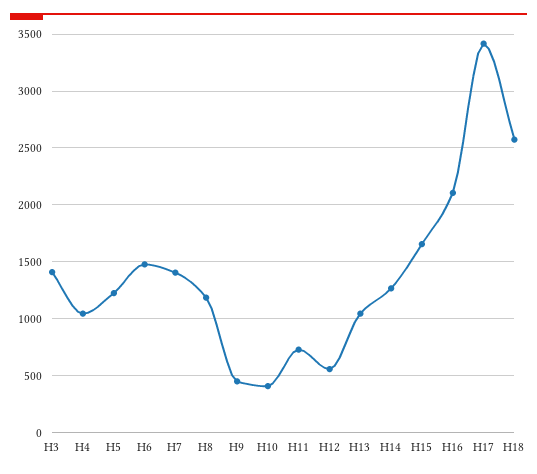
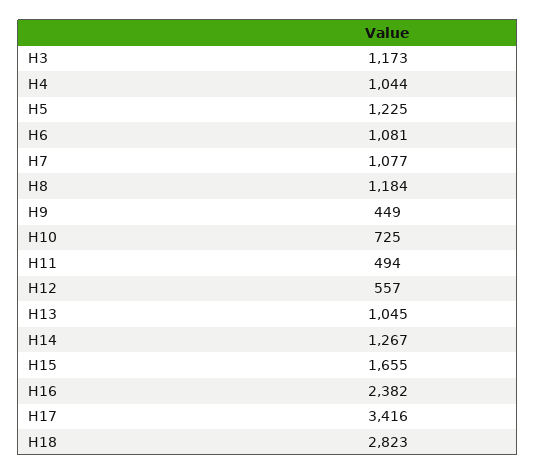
H3: 1400 -> 1173
H6: 1500 -> 1081
H7: 1400 -> 1077
H10: 400 -> 725
H11: 700 -> 494
H16: 2100 -> 2382
H18: 2600 -> 2823

